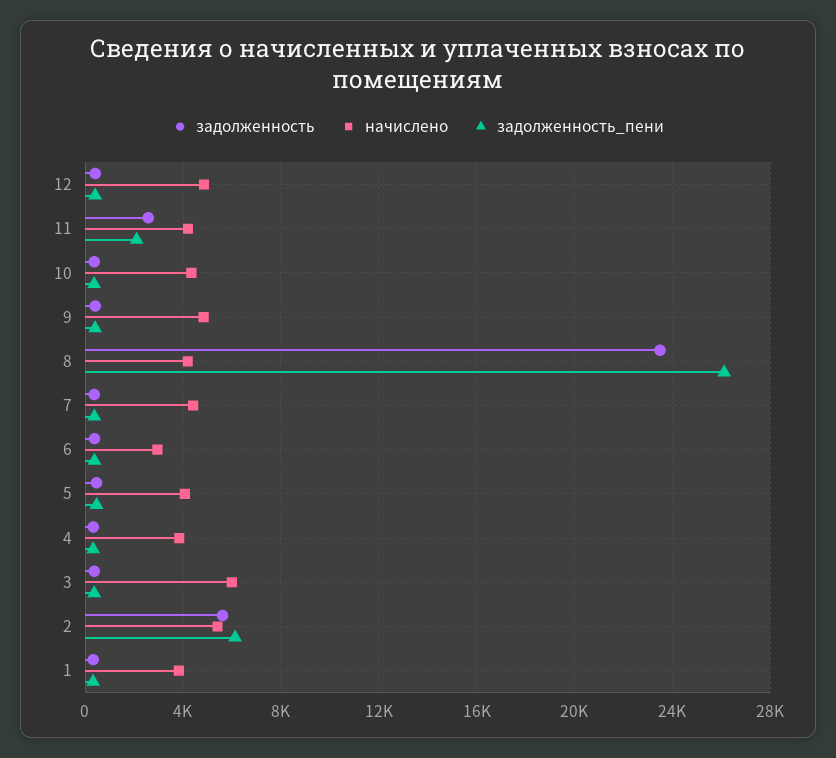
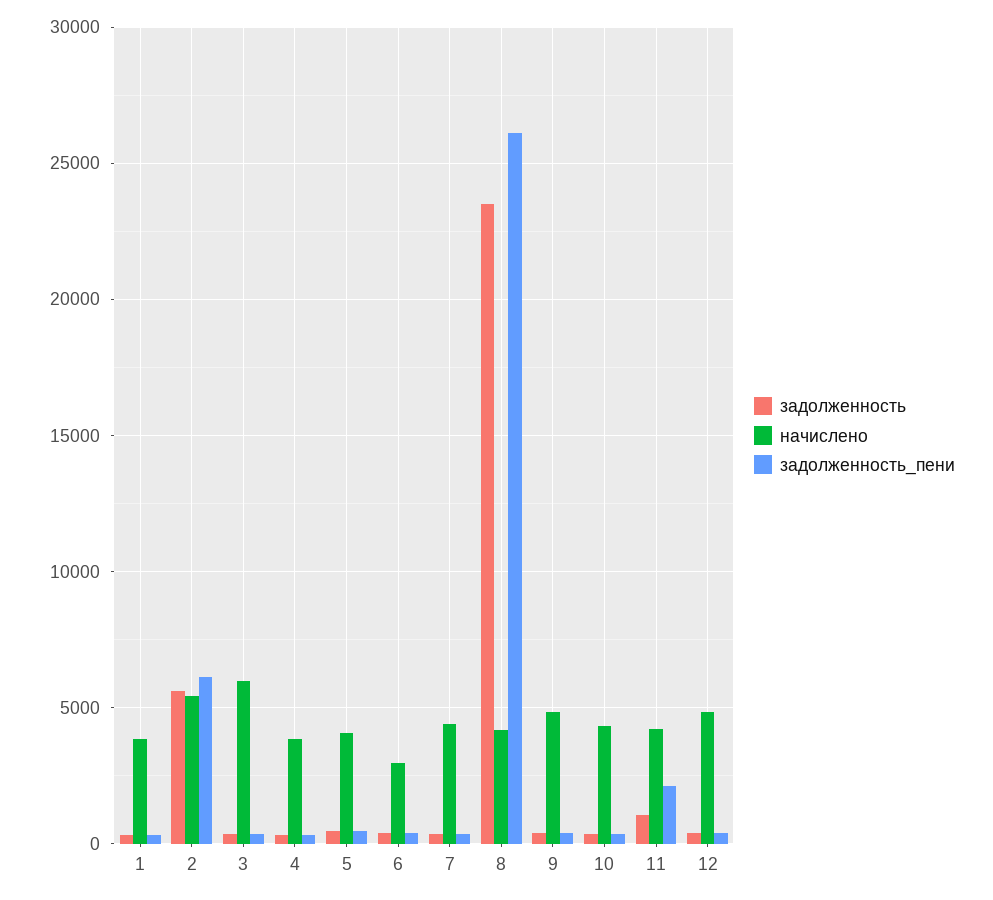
задолженность, 11: 2500 -> 1000

